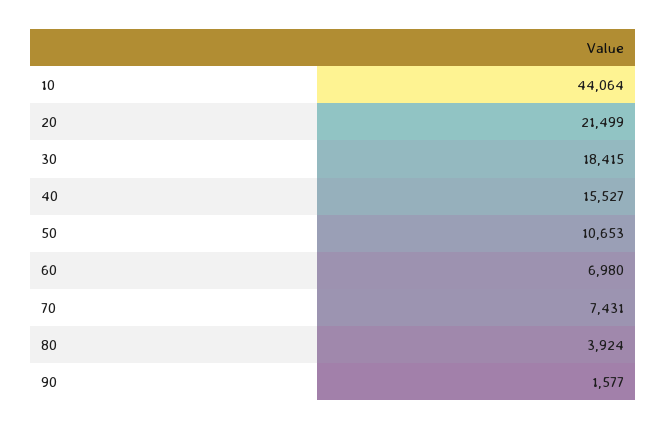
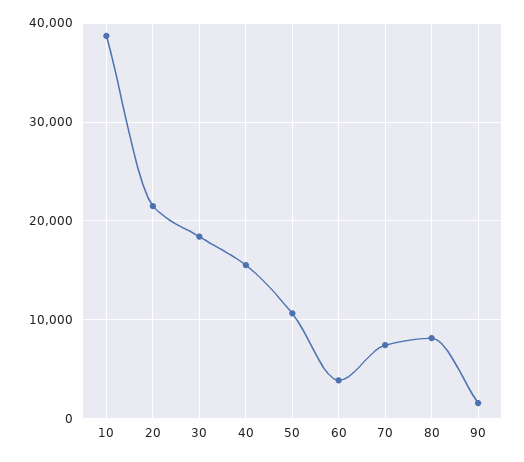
10: 44064 -> 39000
60: 6980 -> 4000
80: 3924 -> 8000

